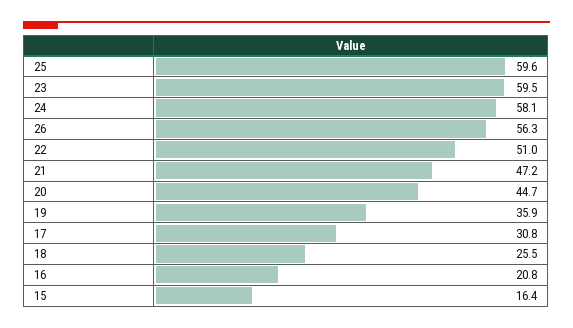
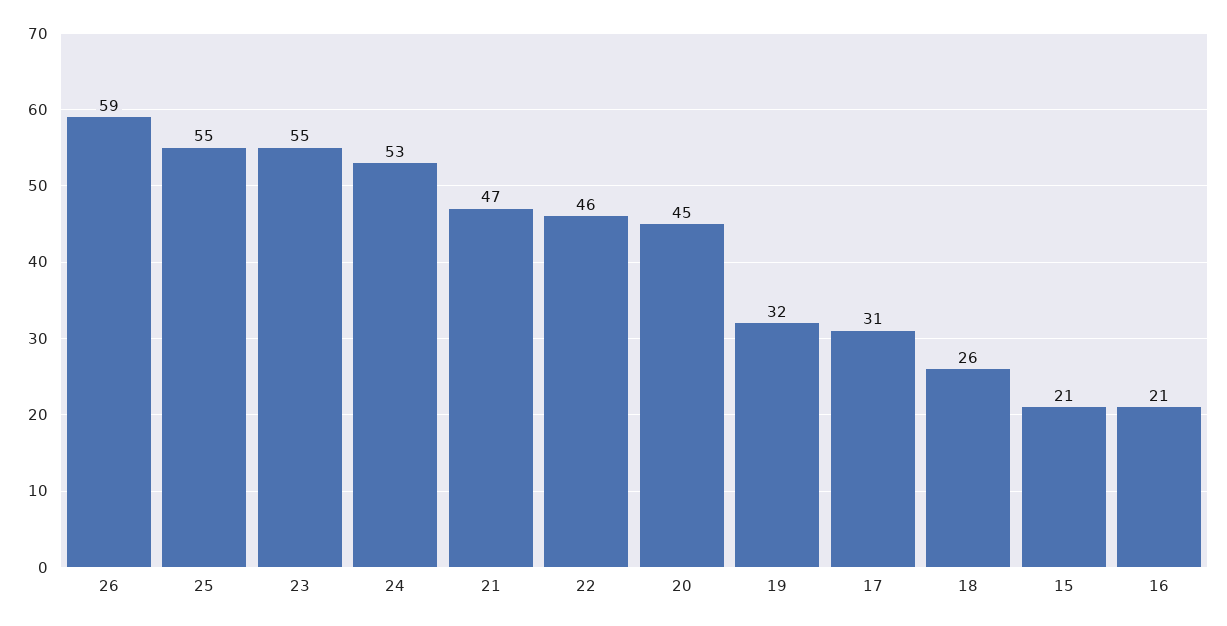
25: 59.6 -> 55
23: 59.5 -> 55
24: 58.1 -> 53
26: 56.3 -> 59
22: 51 -> 46
19: 35.9 -> 32
15: 16.4 -> 21

